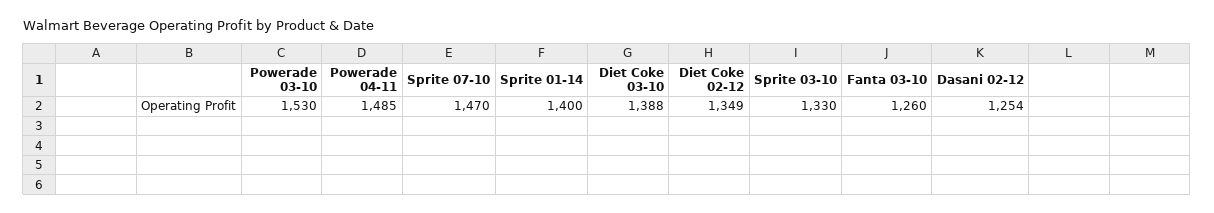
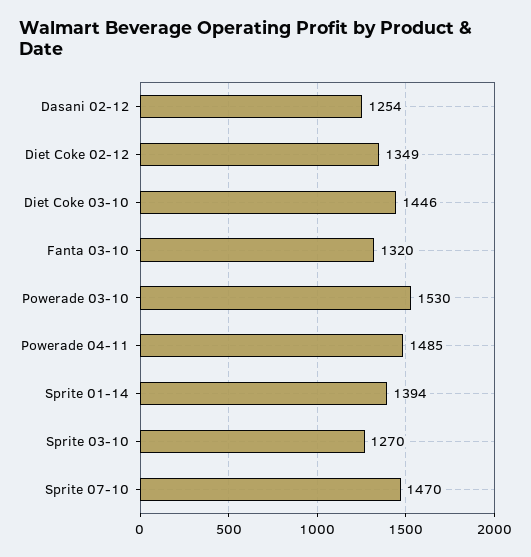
Sprite 01-14: 1400 -> 1394
Diet Coke 03-10: 1388 -> 1446
Sprite 03-10: 1330 -> 1270
Fanta 03-10: 1260 -> 1320

